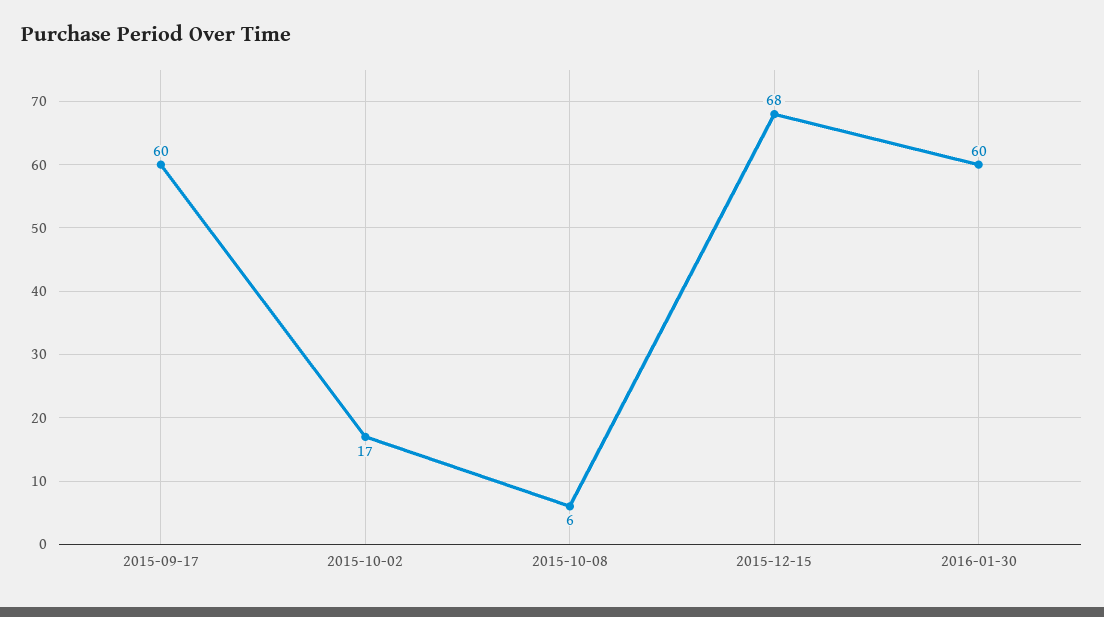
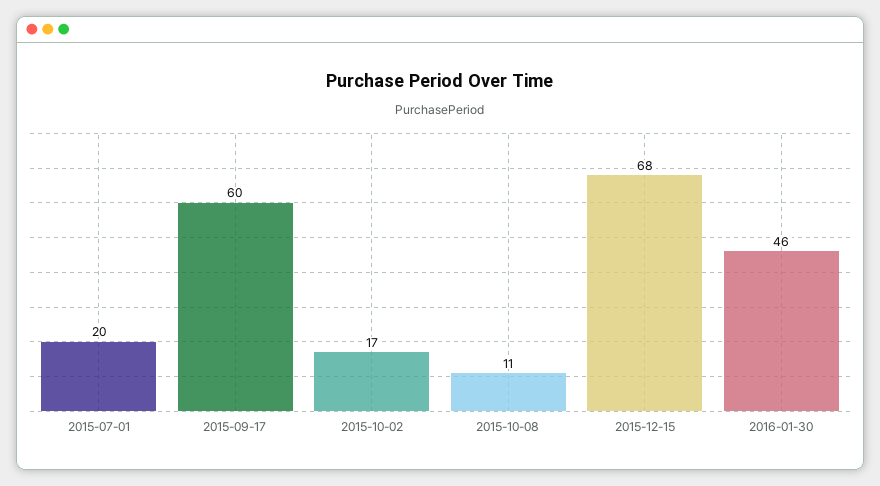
2015-10-08: 6 -> 11
2016-01-30: 60 -> 46
2015-07-01: none -> 20

